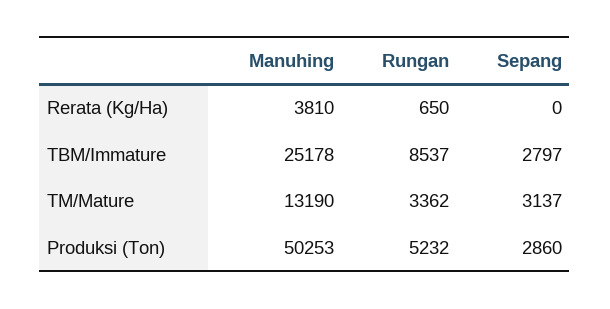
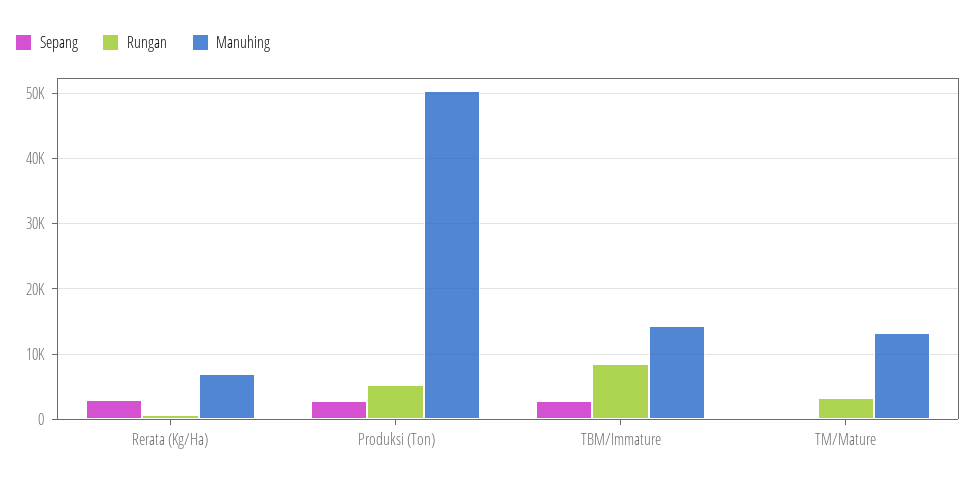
Manuhing, Rerata (Kg/Ha): 3810 -> 7000
Sepang, Rerata (Kg/Ha): 0 -> 3000
Manuhing, TBM/Immature: 25178 -> 14000
Sepang, TM/Mature: 3137 -> 0

